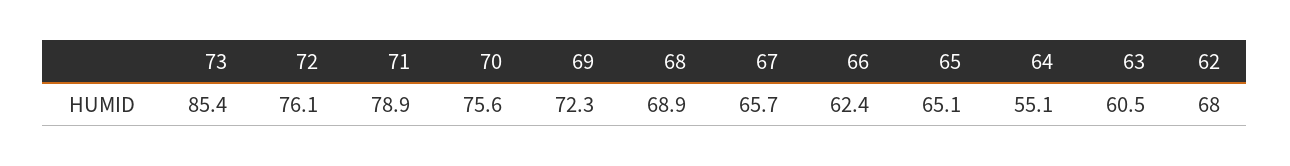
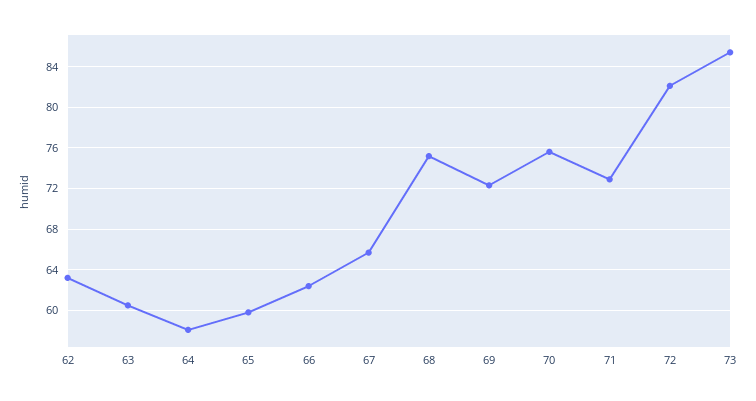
72: 76.1 -> 82
71: 78.9 -> 73
68: 68.9 -> 75
65: 65.1 -> 60
64: 55.1 -> 58
62: 68 -> 63

